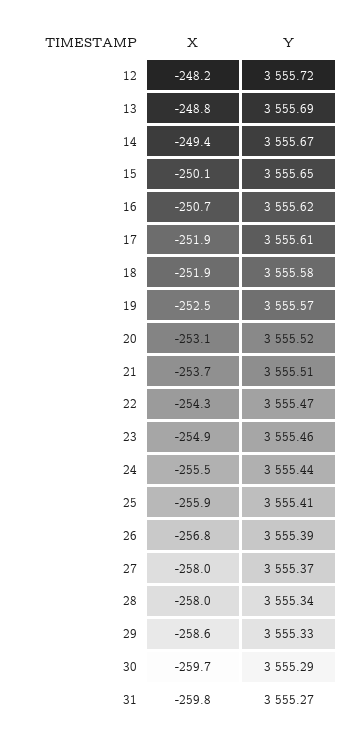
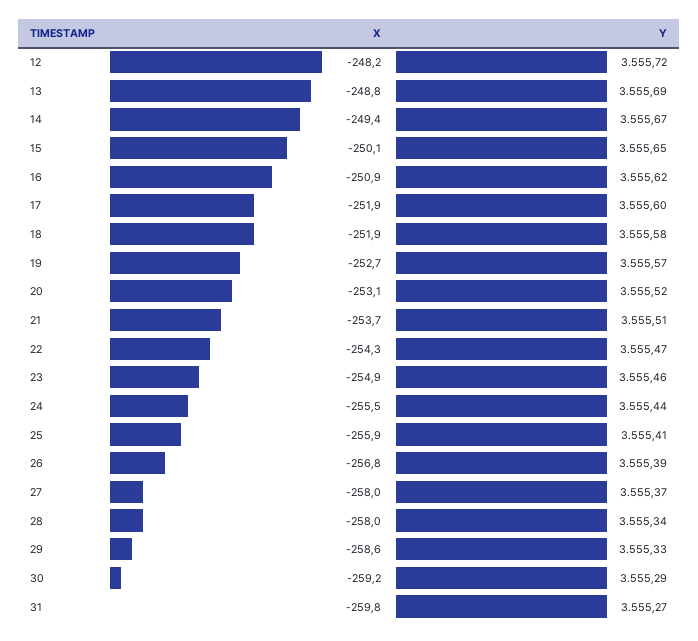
X, 16: -250.7 -> -250.9
Y, 17: 3555.61 -> 3555.6
X, 19: -252.5 -> -252.7
X, 30: -259.7 -> -259.2

